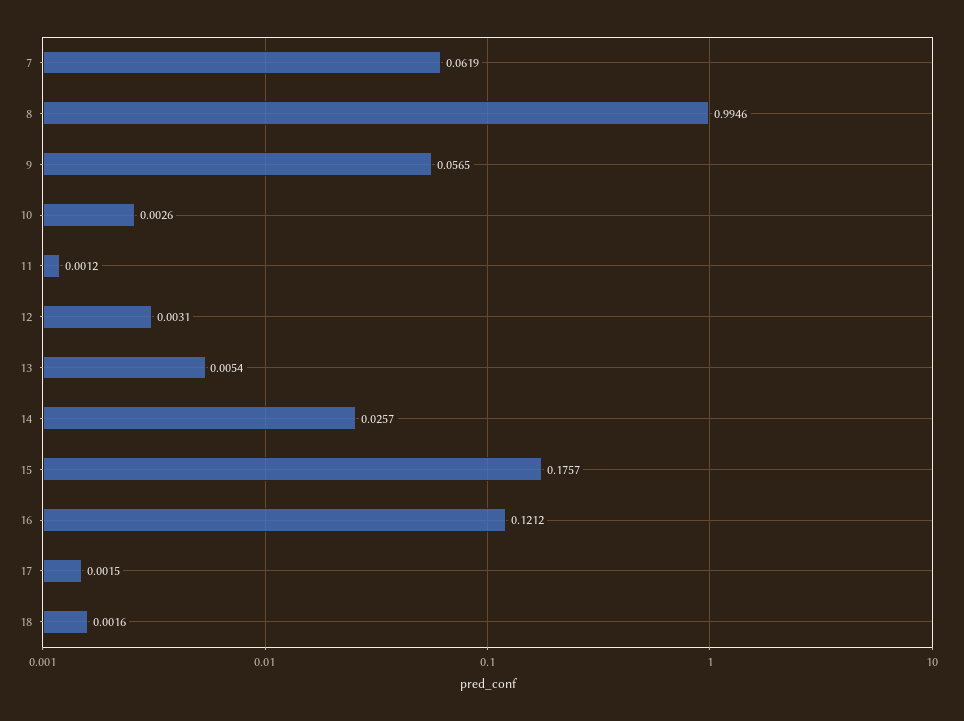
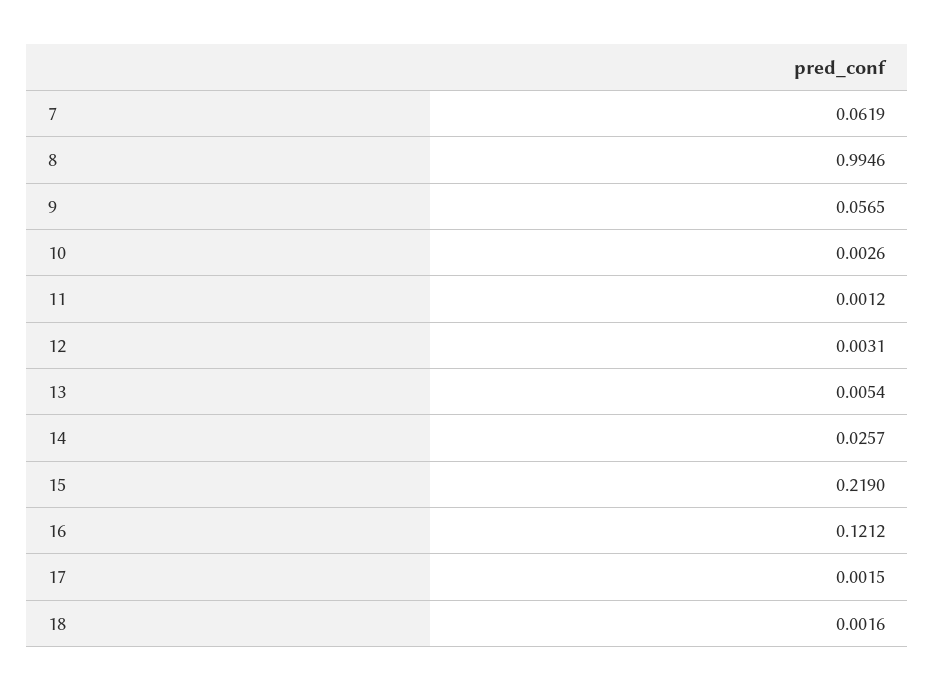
15: 0.1757 -> 0.219

